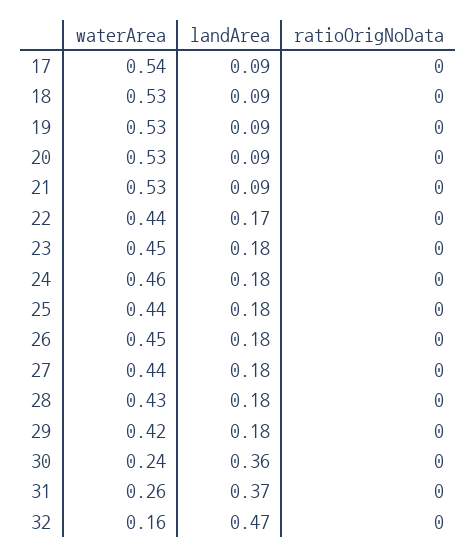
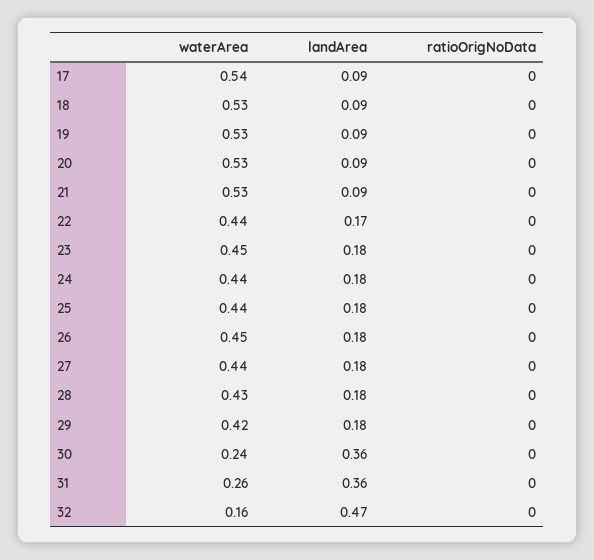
waterArea, 24: 0.46 -> 0.44
landArea, 31: 0.37 -> 0.36

